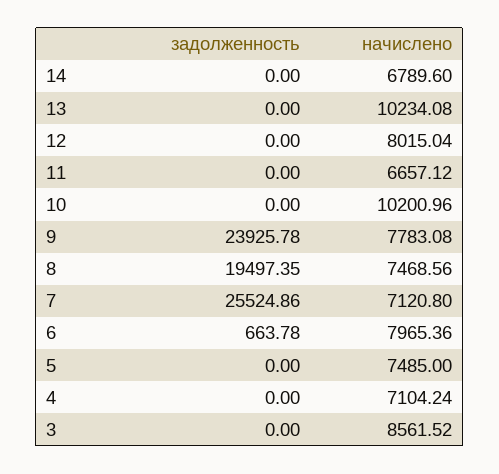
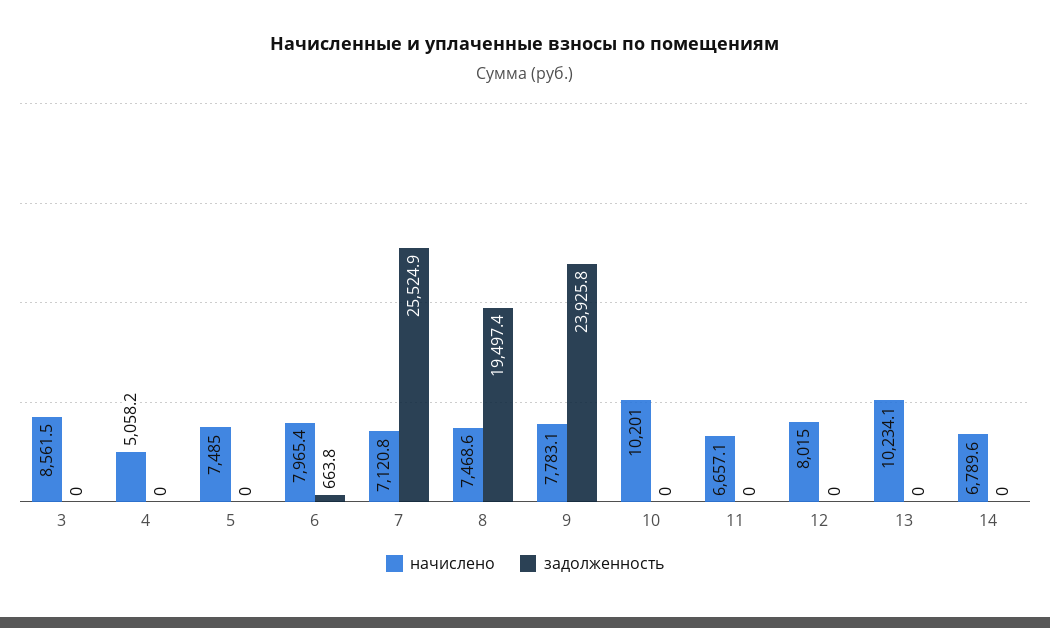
начислено, 4: 7104.24 -> 5058.2

